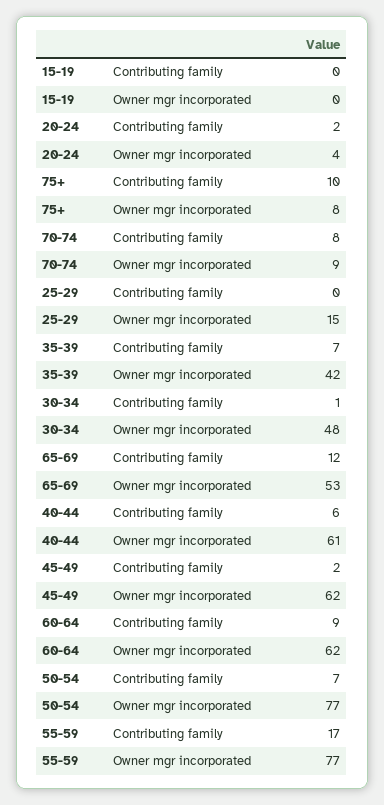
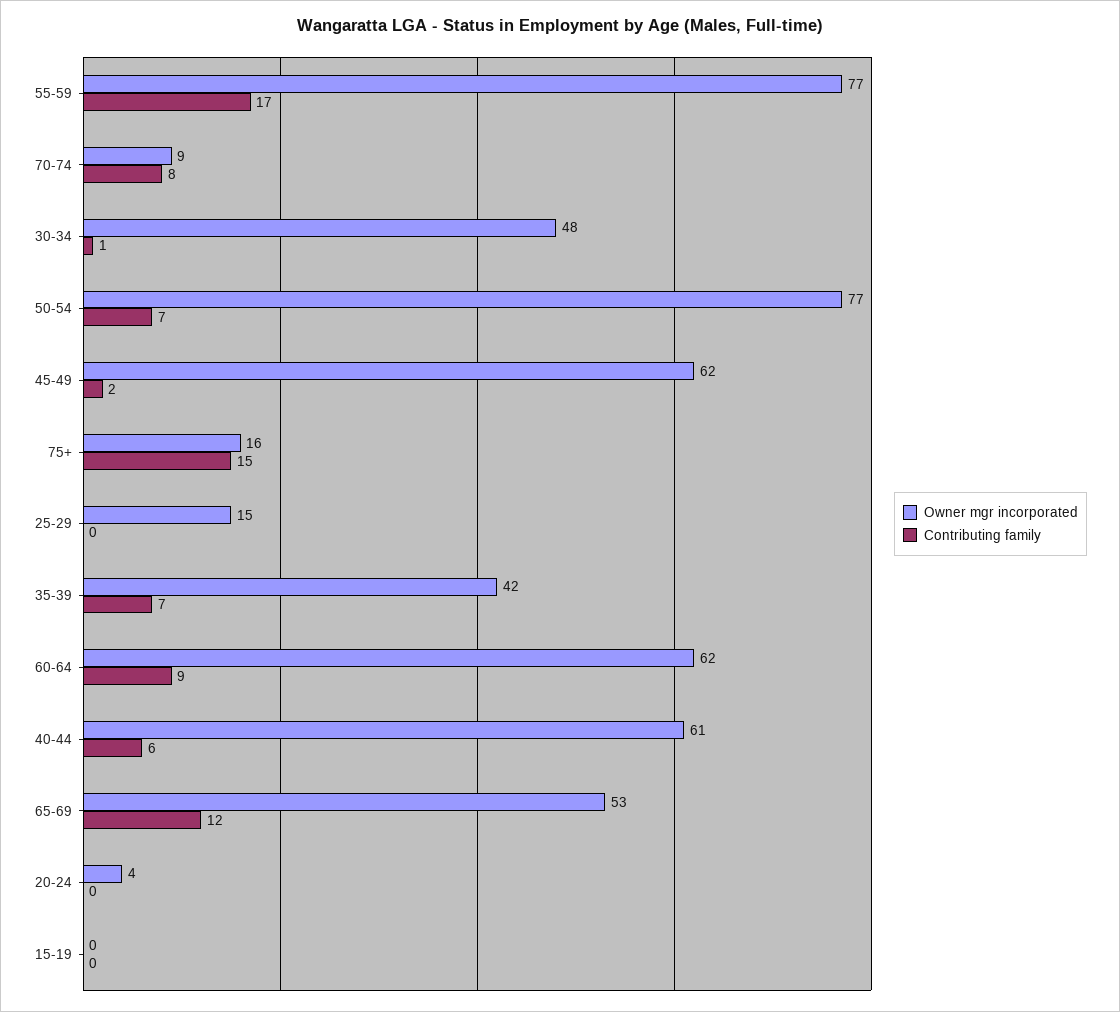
Contributing family, 20-24: 2 -> 0
Contributing family, 75+: 10 -> 15
Owner mgr incorporated, 75+: 8 -> 16

